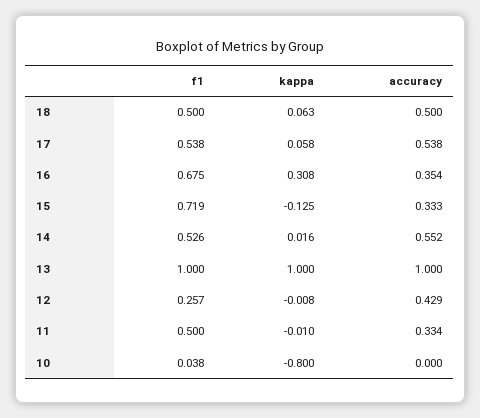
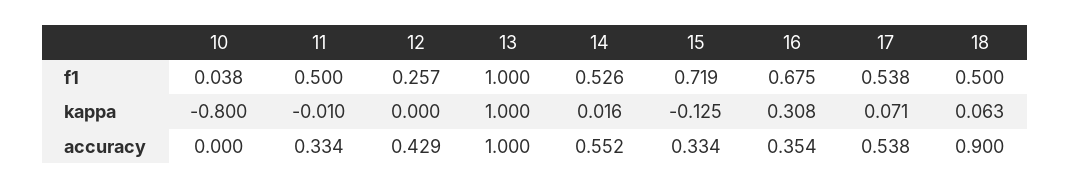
accuracy, 18: 0.5 -> 0.9
kappa, 17: 0.058 -> 0.071
accuracy, 15: 0.333 -> 0.334
kappa, 12: -0.008 -> 0

